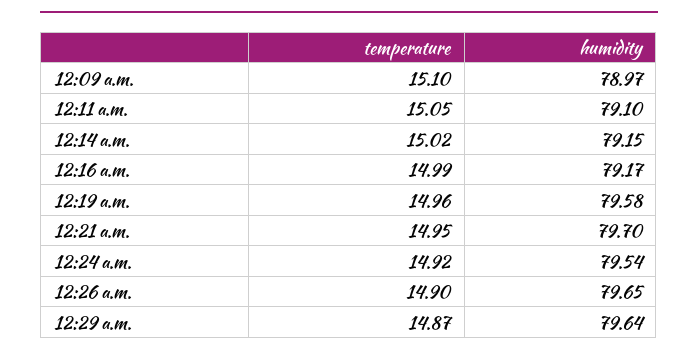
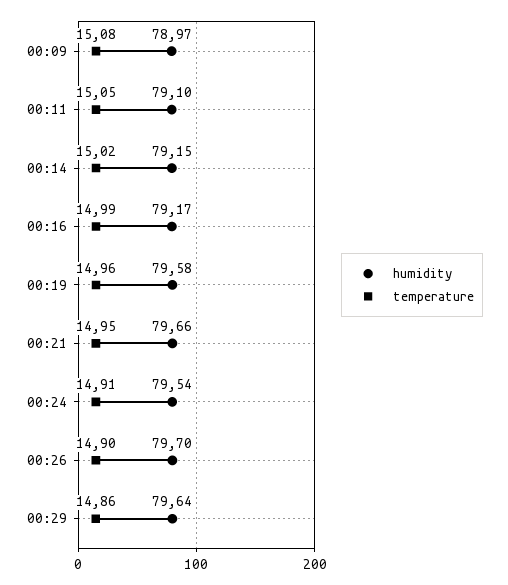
temperature, 12:09 a.m.: 15.1 -> 15.08
humidity, 12:21 a.m.: 79.7 -> 79.66
temperature, 12:24 a.m.: 14.92 -> 14.91
humidity, 12:26 a.m.: 79.65 -> 79.7
temperature, 12:29 a.m.: 14.87 -> 14.86

